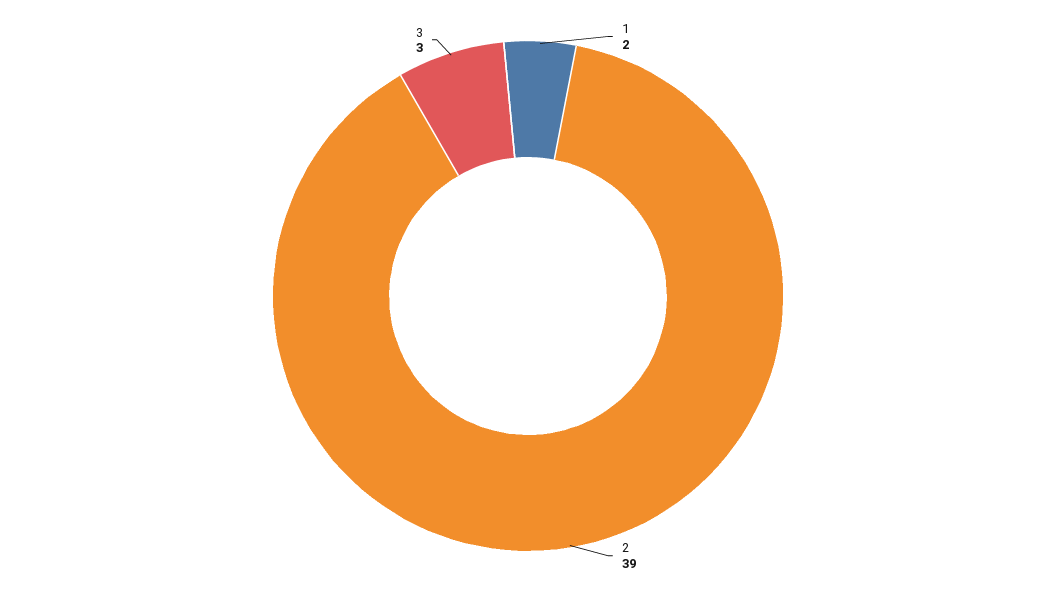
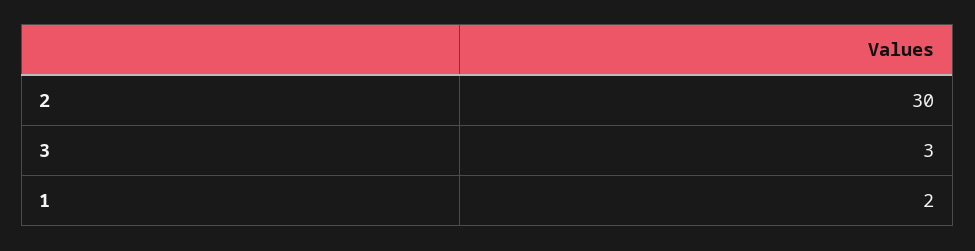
2: 39 -> 30

